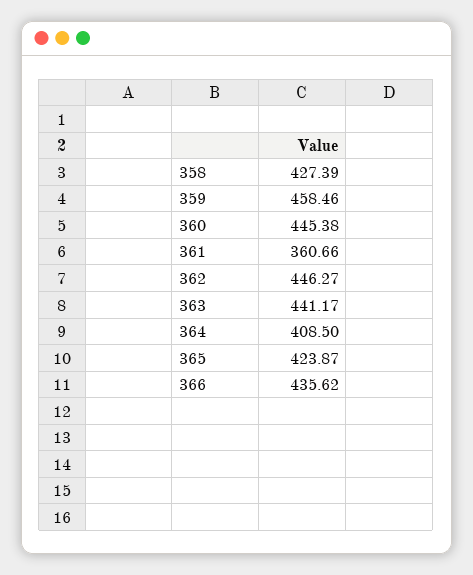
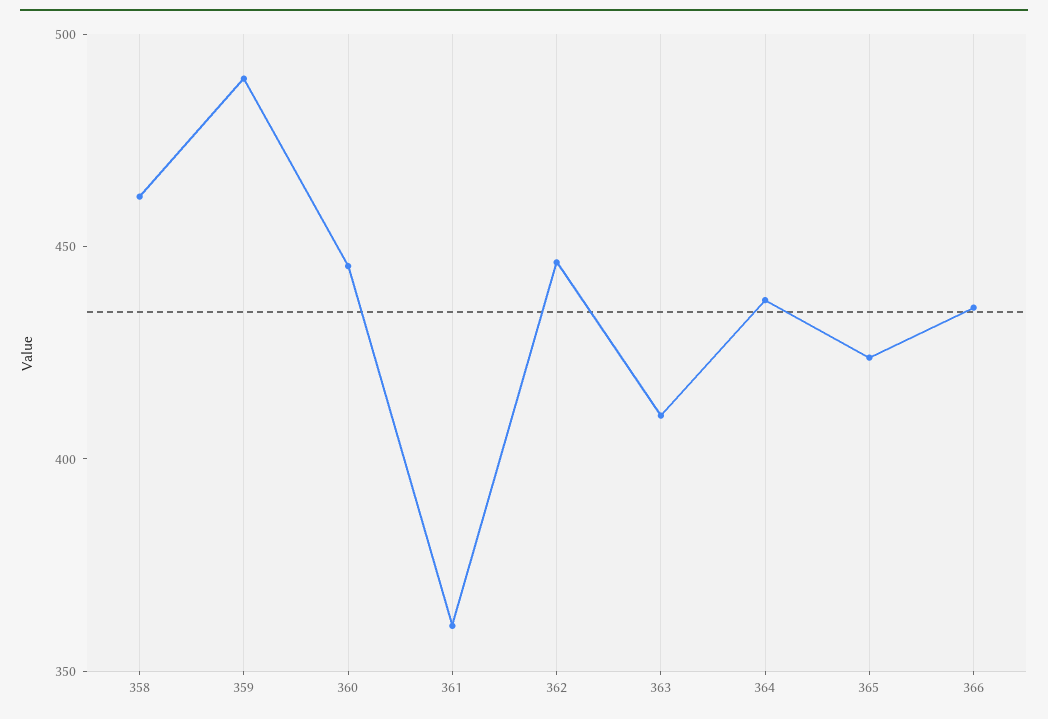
358: 427.39 -> 460
359: 458.46 -> 490
363: 441.17 -> 410
364: 408.5 -> 440

